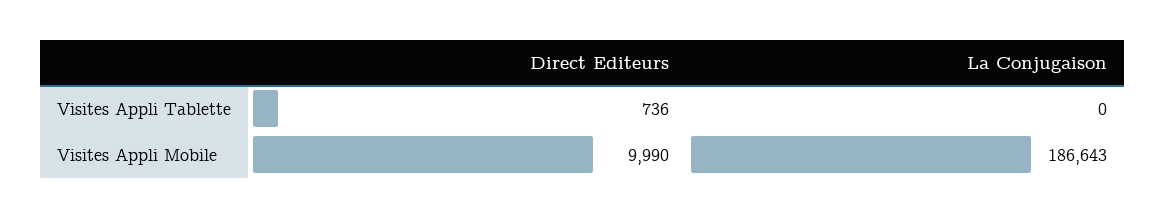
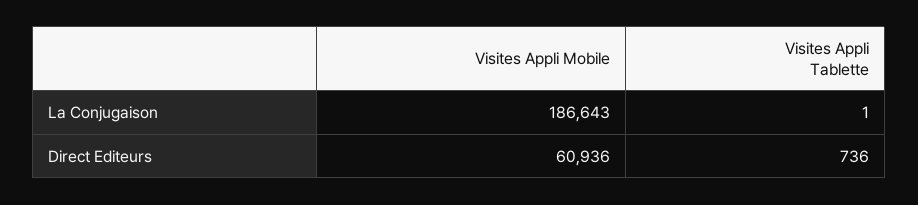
La Conjugaison, Visites Appli Tablette: 0 -> 1
Direct Editeurs, Visites Appli Mobile: 9990 -> 60936

